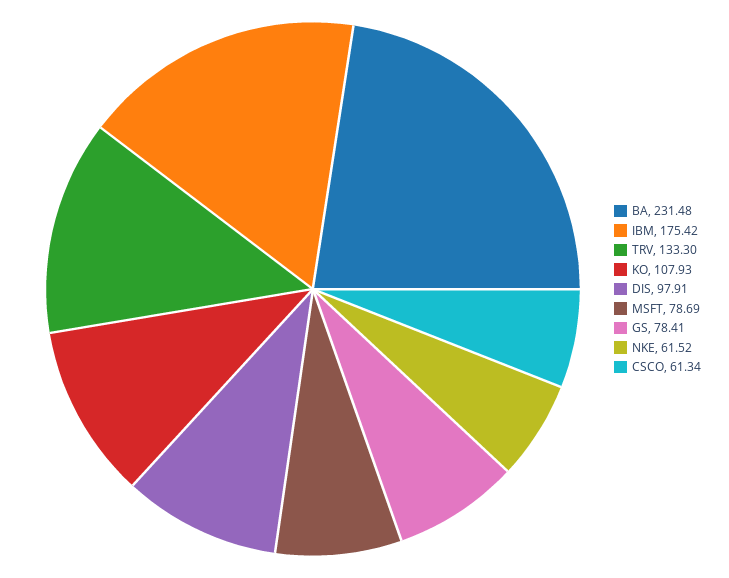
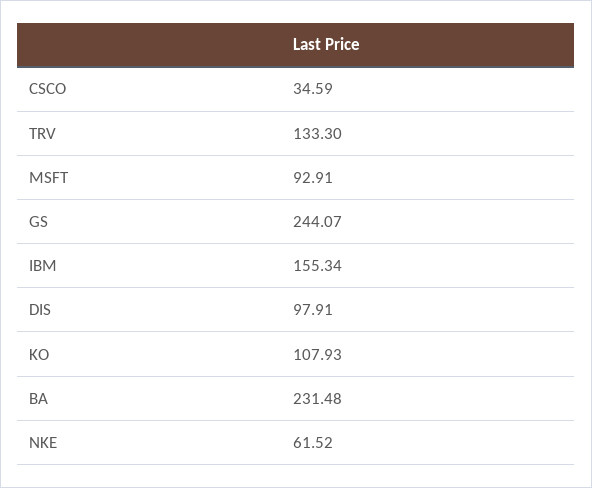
IBM: 175.42 -> 155.34
MSFT: 78.69 -> 92.91
GS: 78.41 -> 244.07
CSCO: 61.34 -> 34.59

